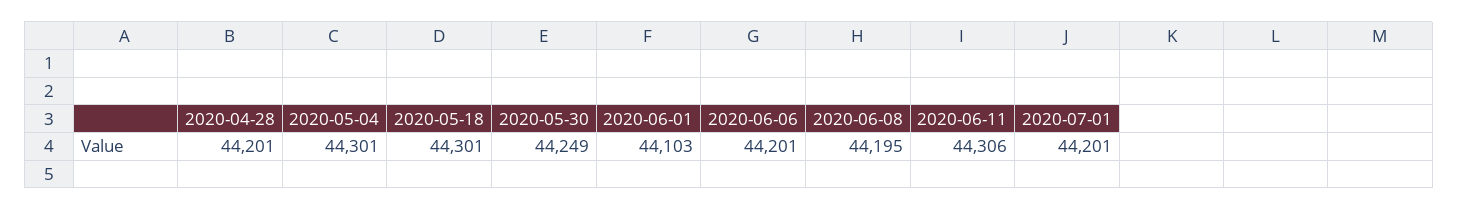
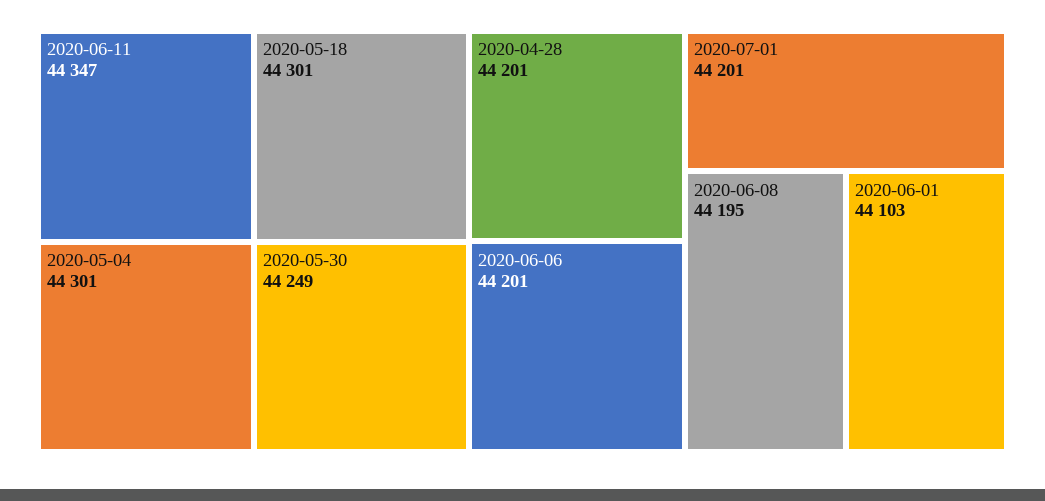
2020-06-11: 44306 -> 44347

